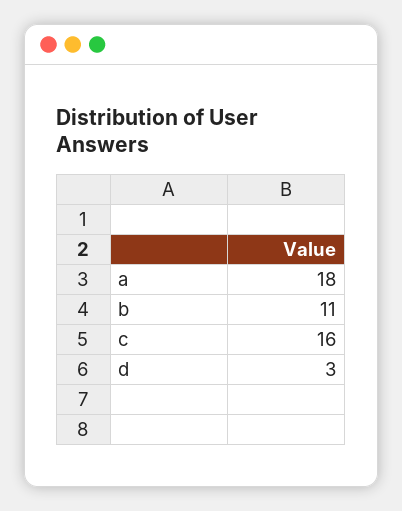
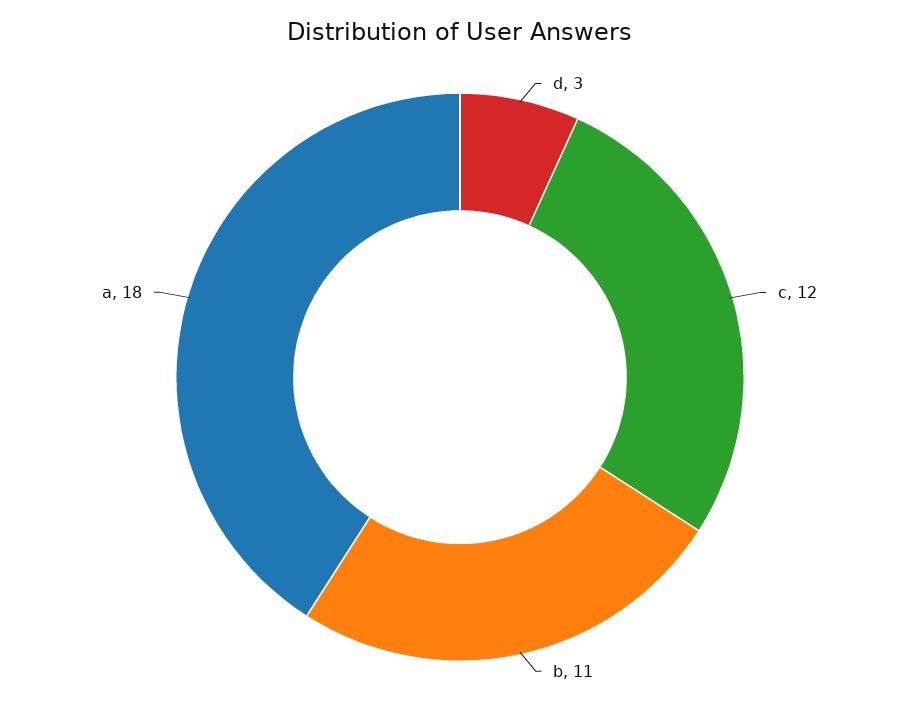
c: 16 -> 12

